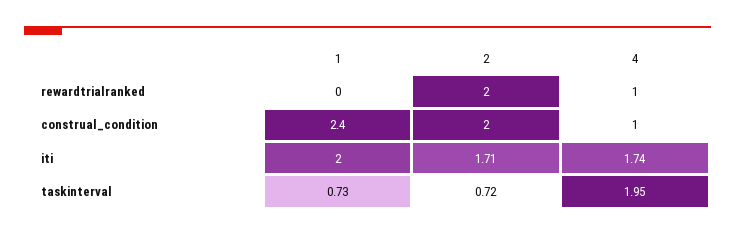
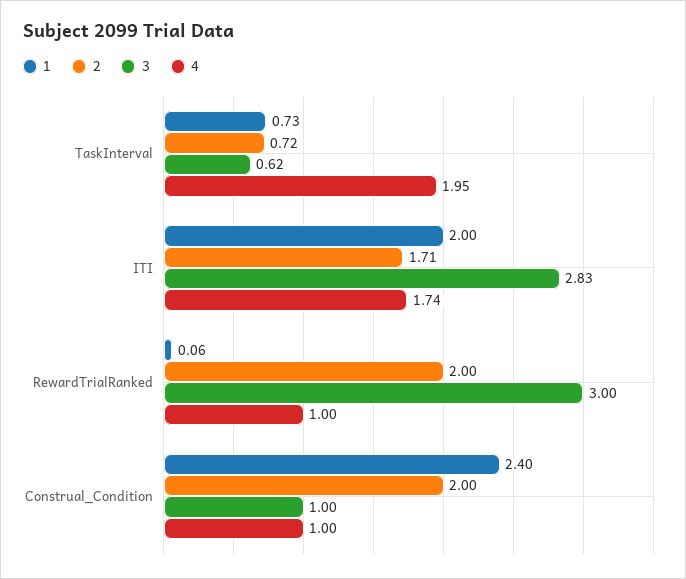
1, rewardtrialranked: 0 -> 0.06
3, taskinterval: none -> 0.62
3, iti: none -> 2.83
3, rewardtrialranked: none -> 3
3, construal_condition: none -> 1

